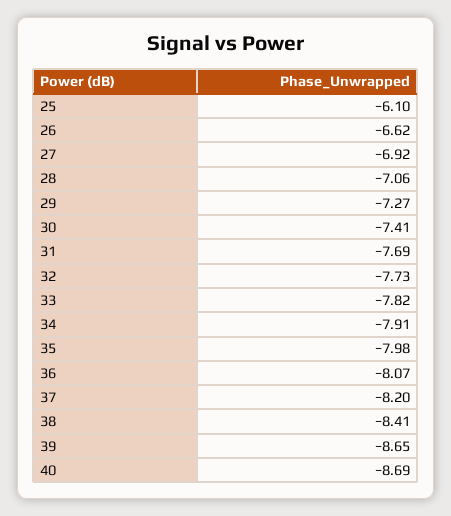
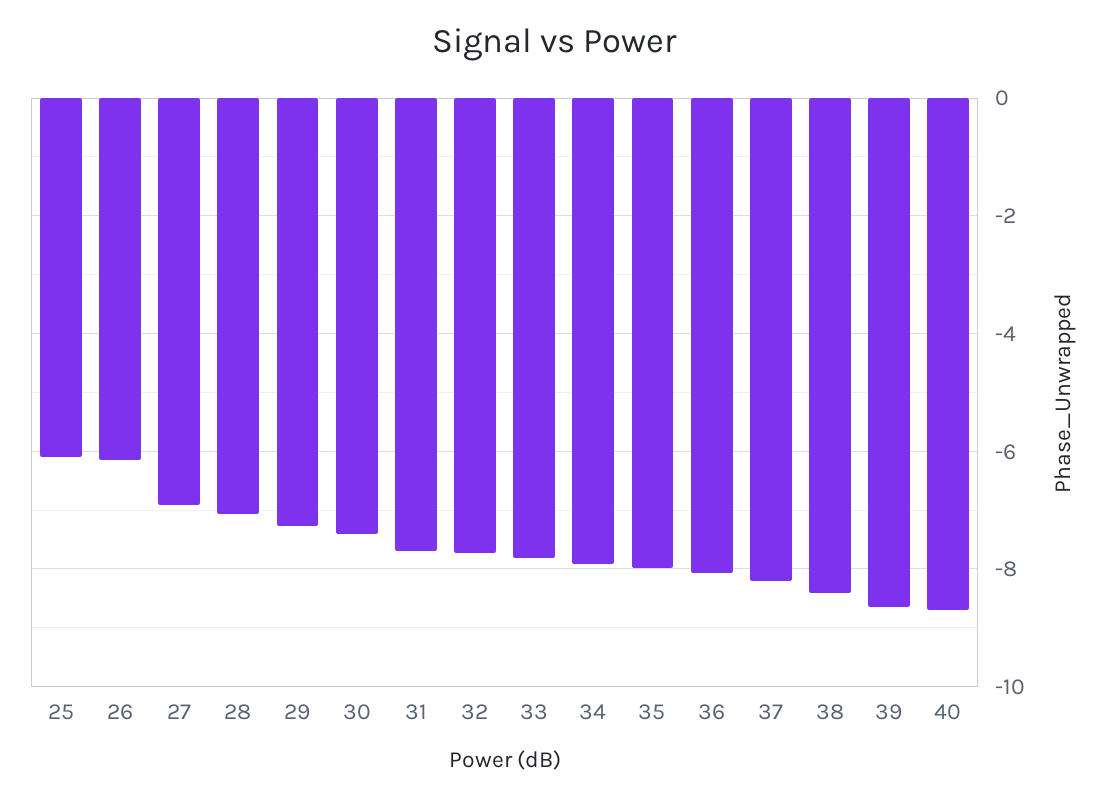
26: -6.62 -> -6.2

